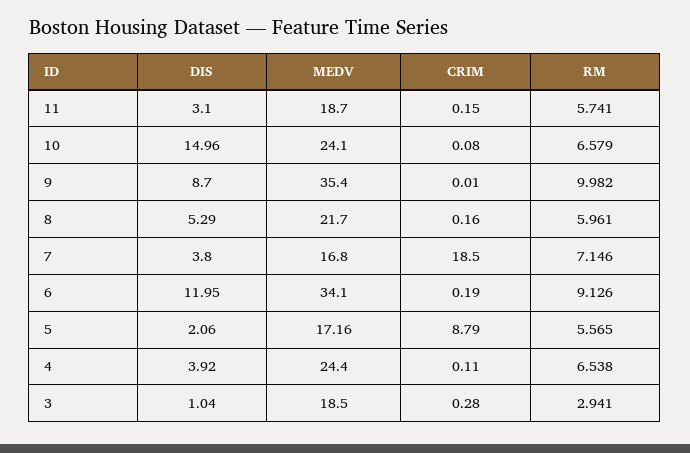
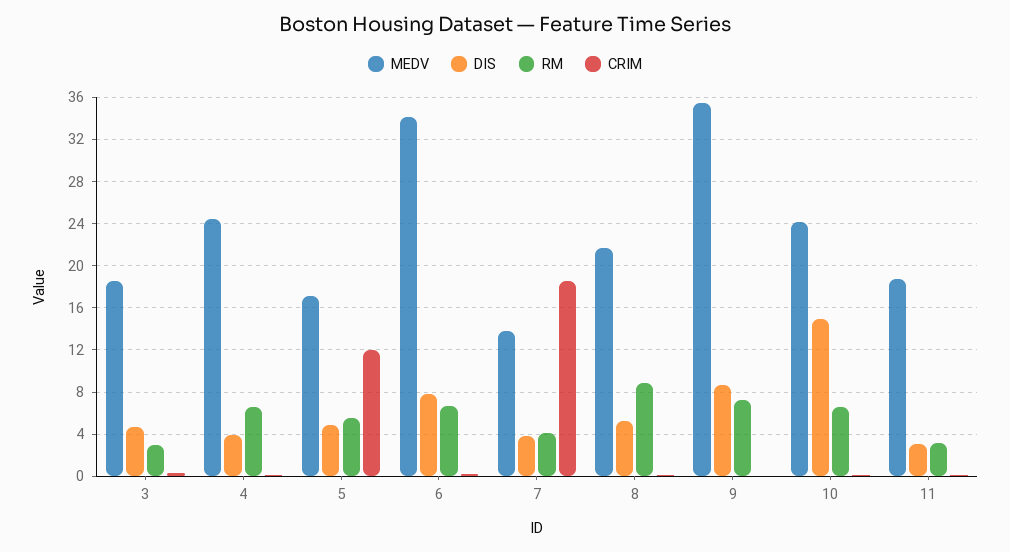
RM, 11: 5.741 -> 3
RM, 9: 9.982 -> 7
RM, 8: 5.961 -> 9
MEDV, 7: 16.8 -> 14
RM, 7: 7.146 -> 4
DIS, 6: 11.95 -> 8
RM, 6: 9.126 -> 7
DIS, 5: 2.06 -> 5
CRIM, 5: 8.79 -> 12
DIS, 3: 1.04 -> 5

